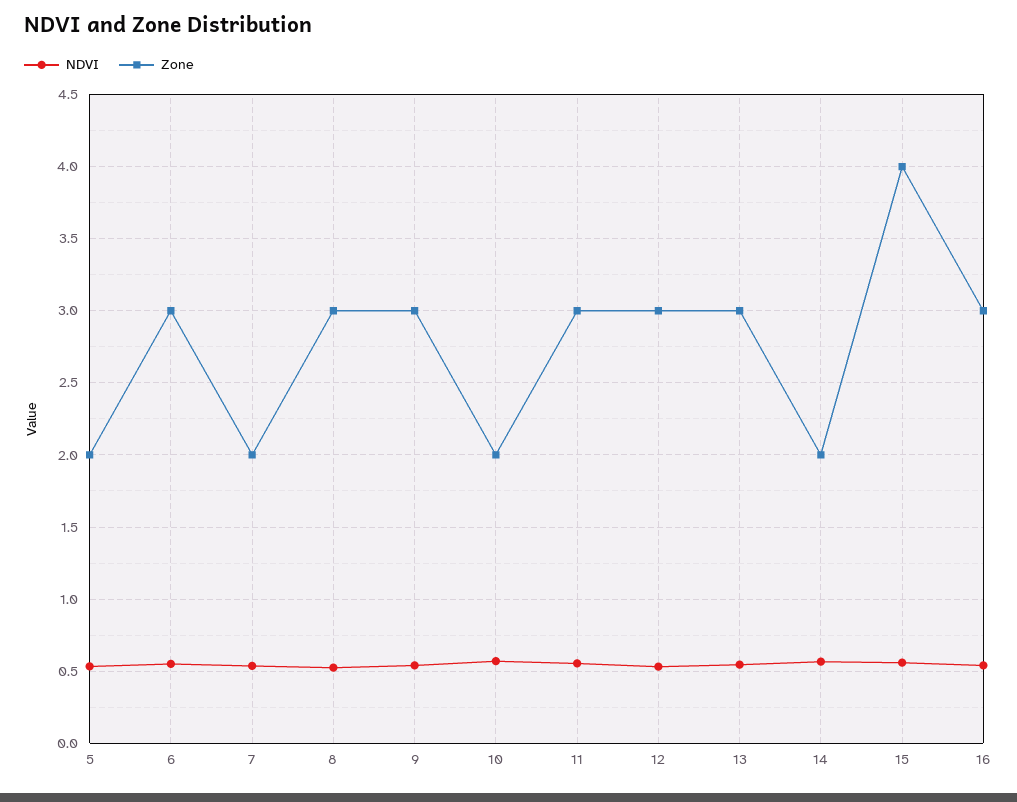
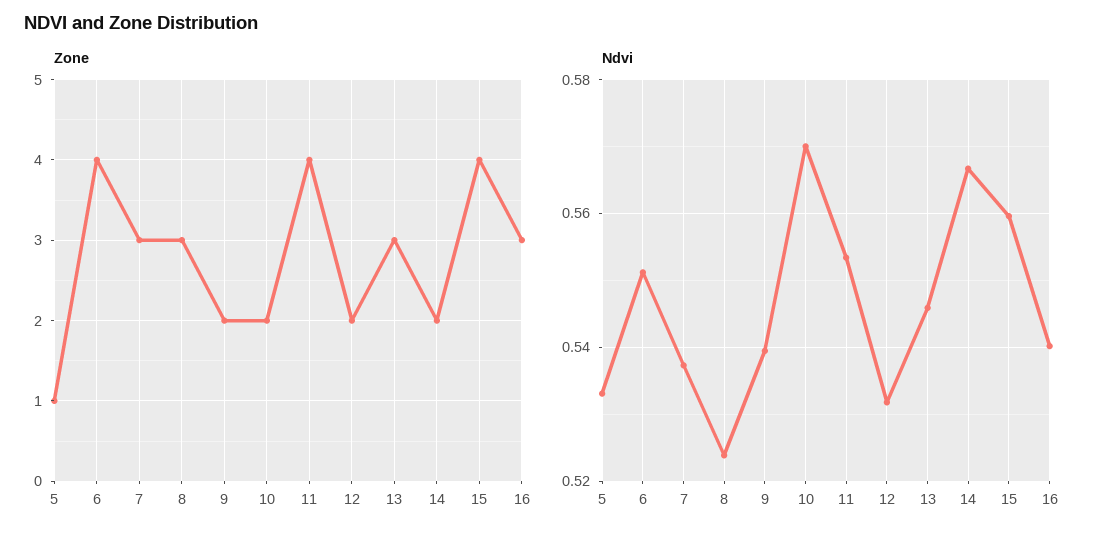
Zone, 5: 2 -> 1
Zone, 6: 3 -> 4
Zone, 7: 2 -> 3
Zone, 9: 3 -> 2
Zone, 11: 3 -> 4
Zone, 12: 3 -> 2

